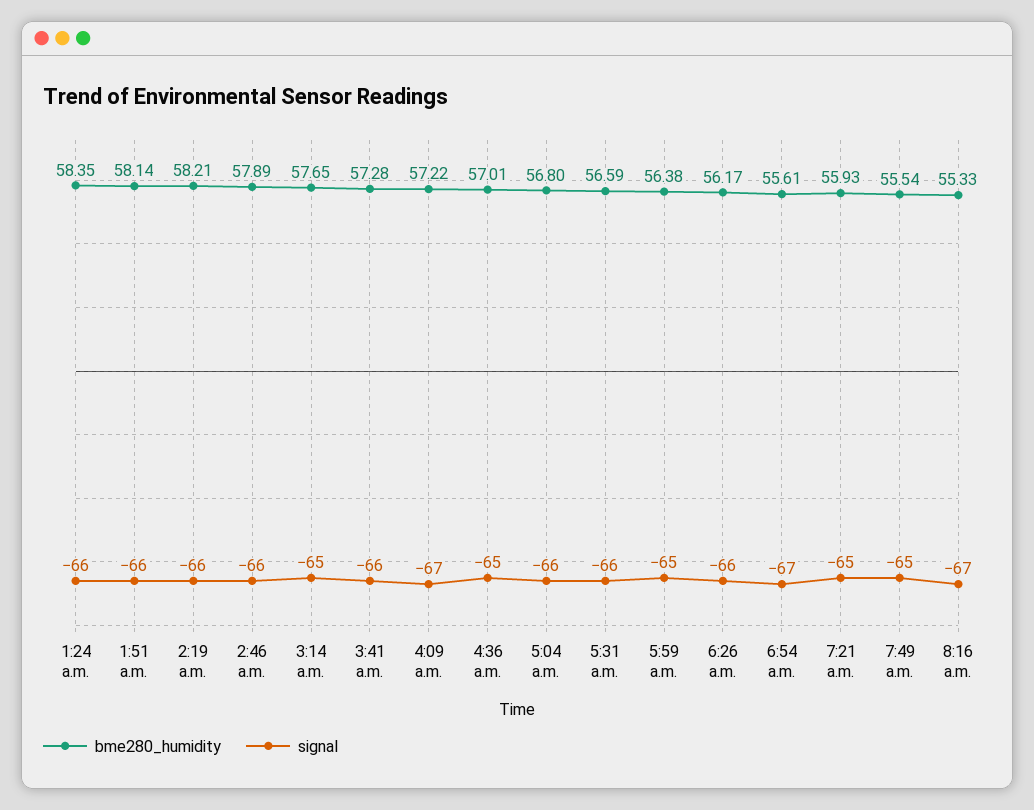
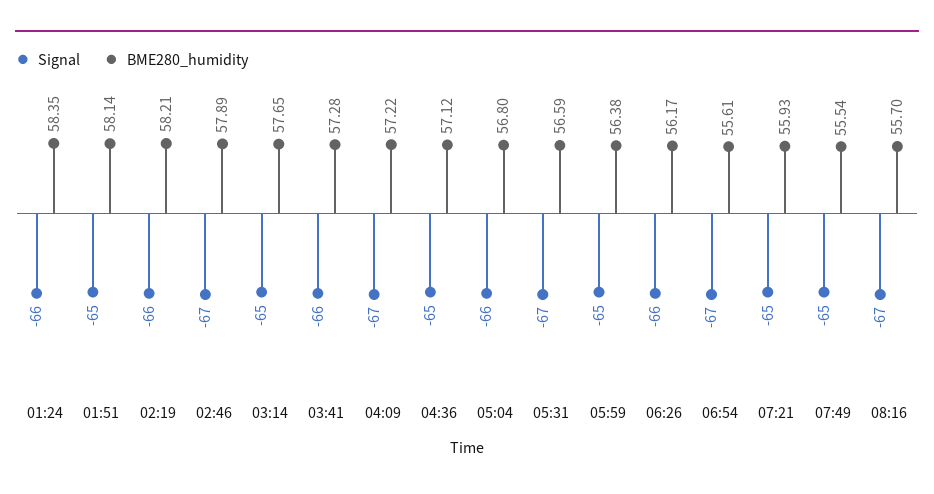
signal, 1:51 a.m.: -66 -> -65
signal, 2:46 a.m.: -66 -> -67
bme280_humidity, 4:36 a.m.: 57.01 -> 57.12
signal, 5:31 a.m.: -66 -> -67
bme280_humidity, 8:16 a.m.: 55.33 -> 55.7

